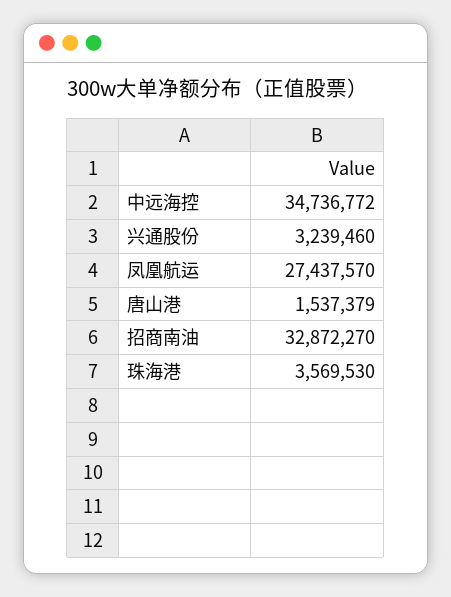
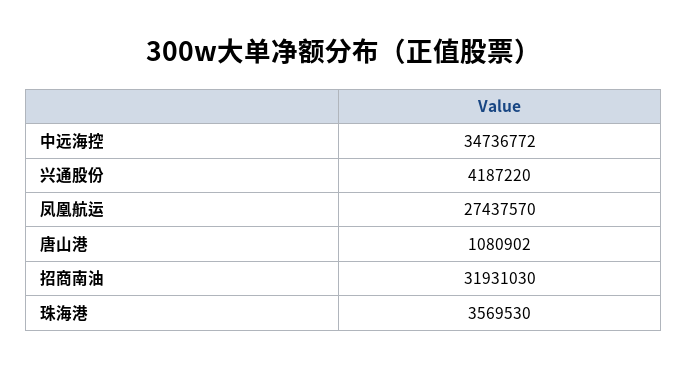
兴通股份: 3239460 -> 4187220
唐山港: 1537379 -> 1080902
招商南油: 32872270 -> 31931030

